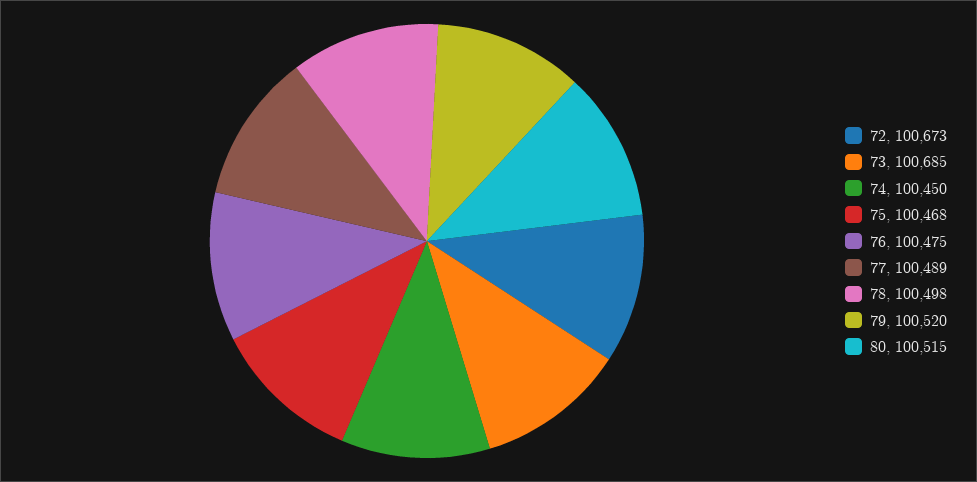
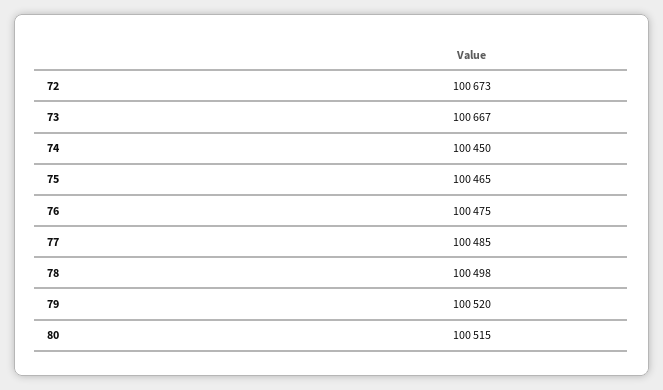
73: 100685 -> 100667
75: 100468 -> 100465
77: 100489 -> 100485

